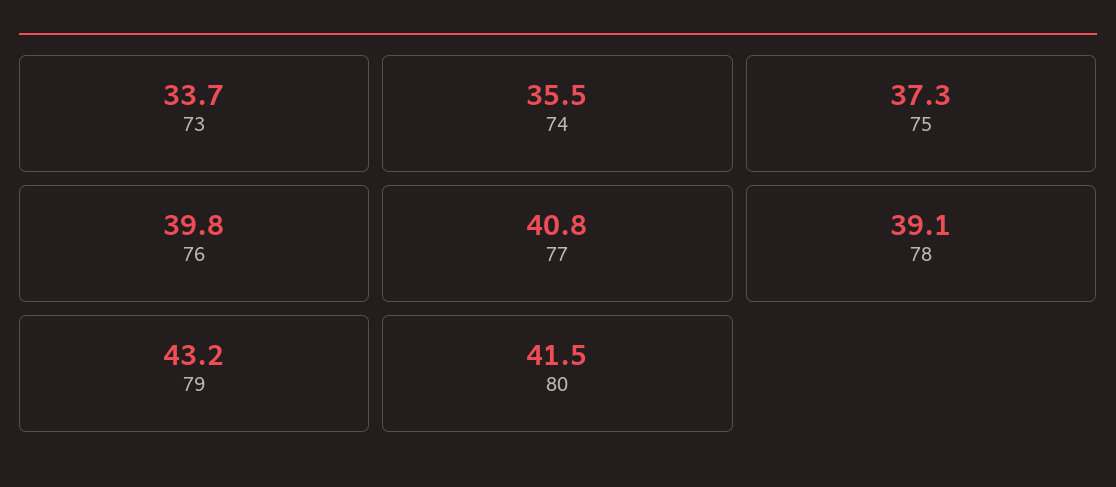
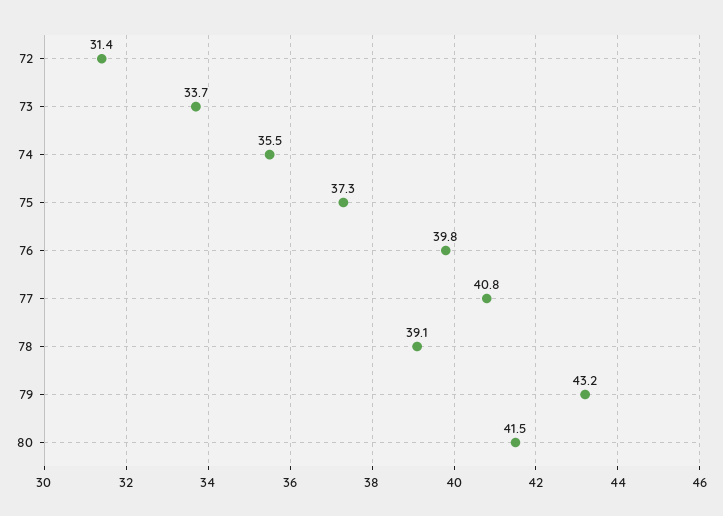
72: none -> 31.4

